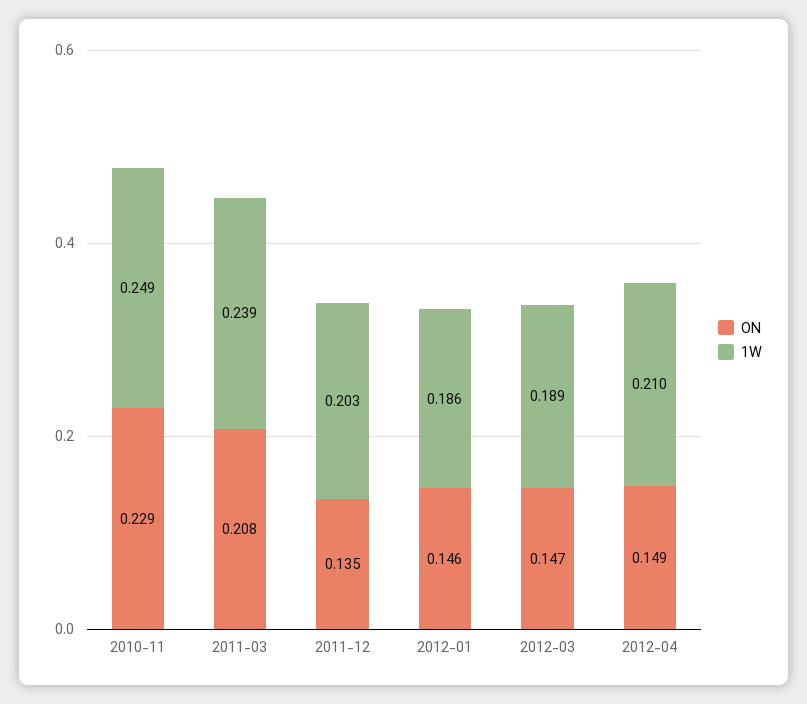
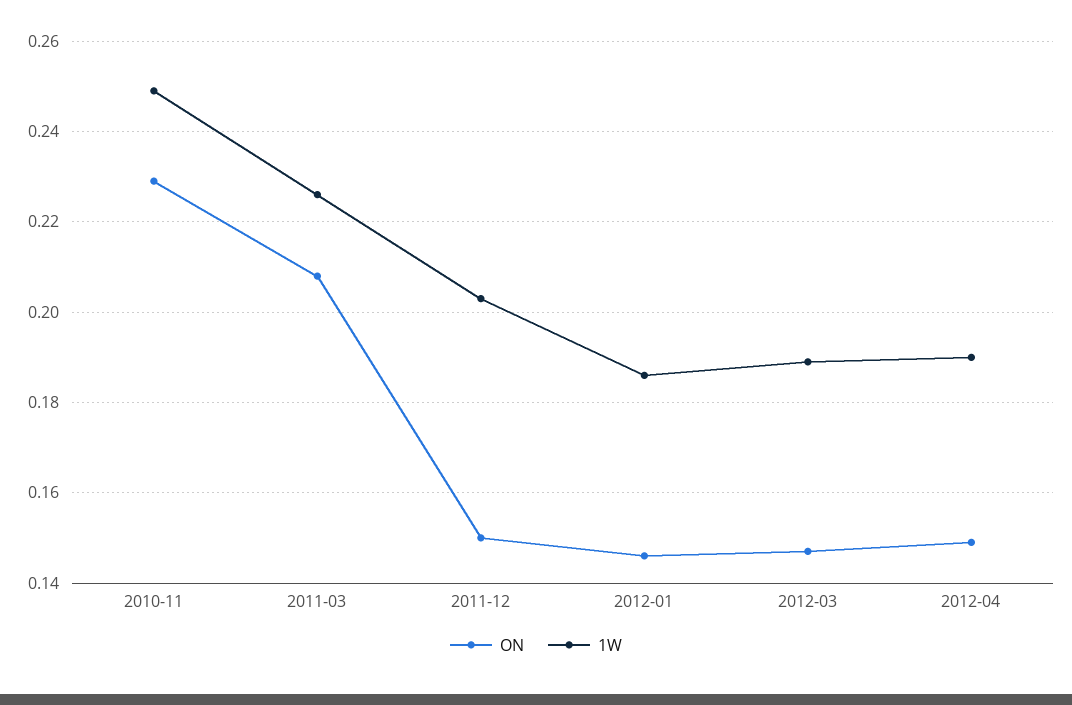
1W, 2011-03: 0.239 -> 0.225
ON, 2011-12: 0.135 -> 0.15
1W, 2012-04: 0.21 -> 0.19

